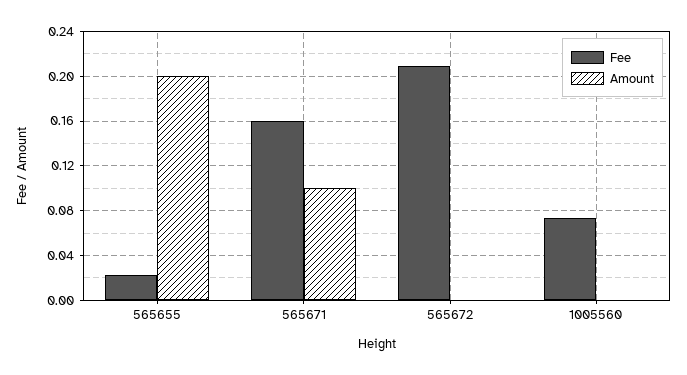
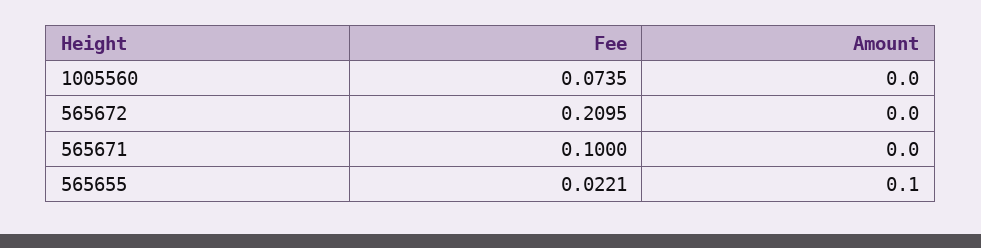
Amount, 565655: 0.2 -> 0.1
Fee, 565671: 0.16 -> 0.1
Amount, 565671: 0.1 -> 0

